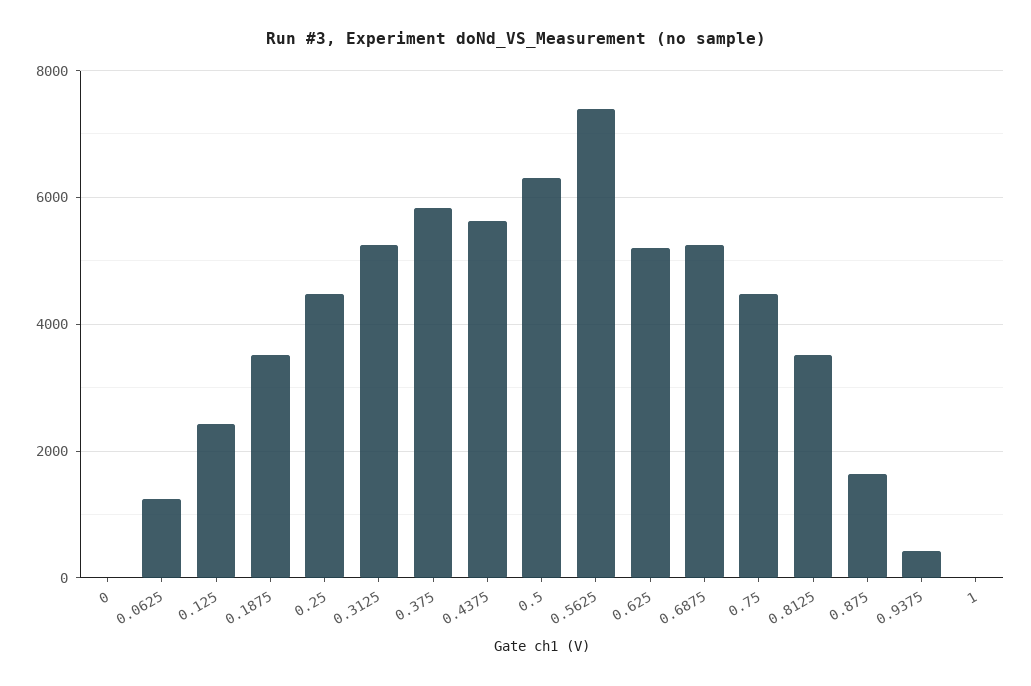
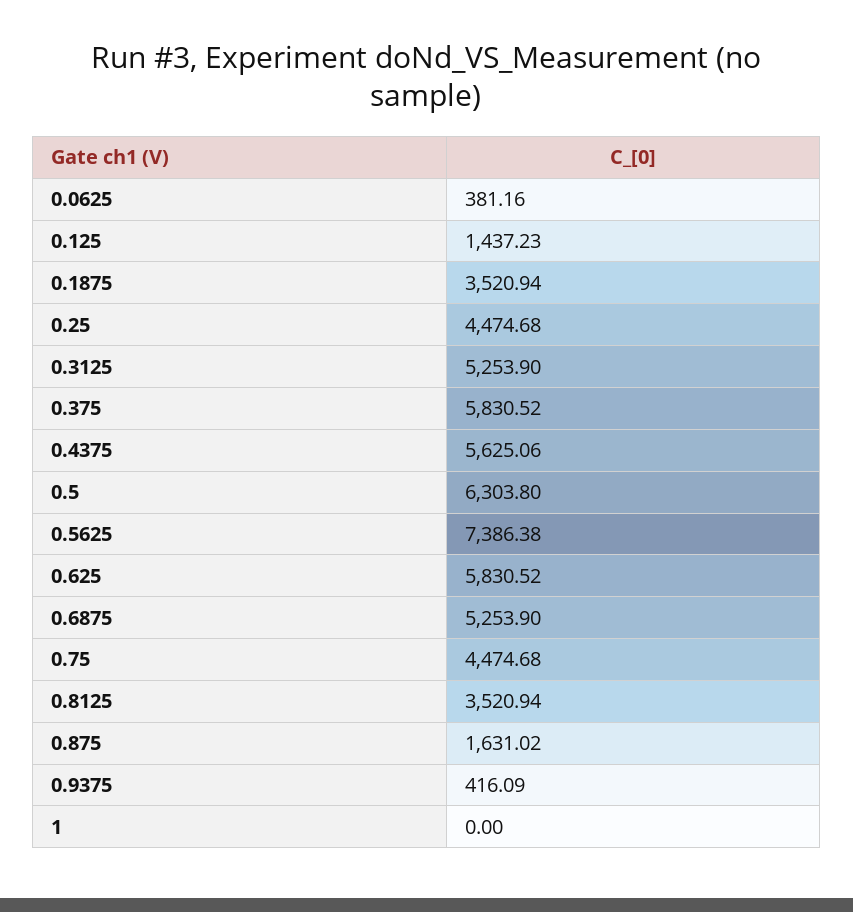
0: 0 -> none
0.0625: 1200 -> 381.16
0.125: 2400 -> 1437.23
0.625: 5200 -> 5830.52

